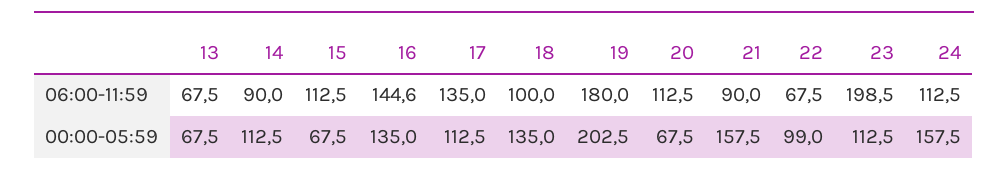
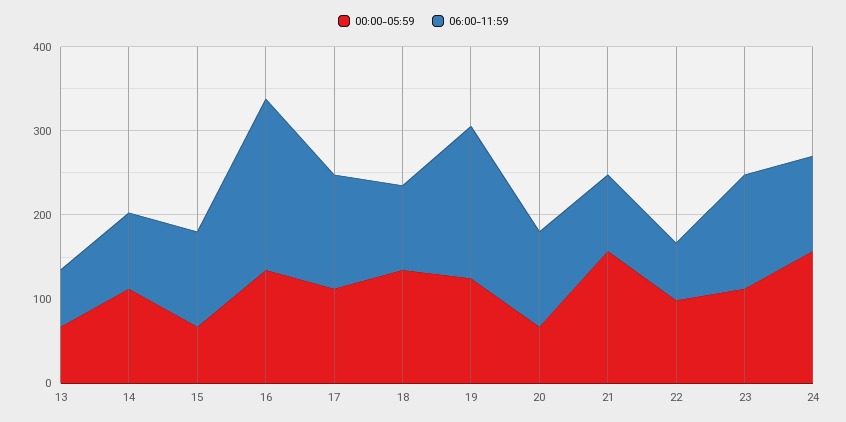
06:00-11:59, 16: 144.6 -> 200
06:00-11:59, 23: 198.5 -> 140
00:00-05:59, 19: 202.5 -> 120

